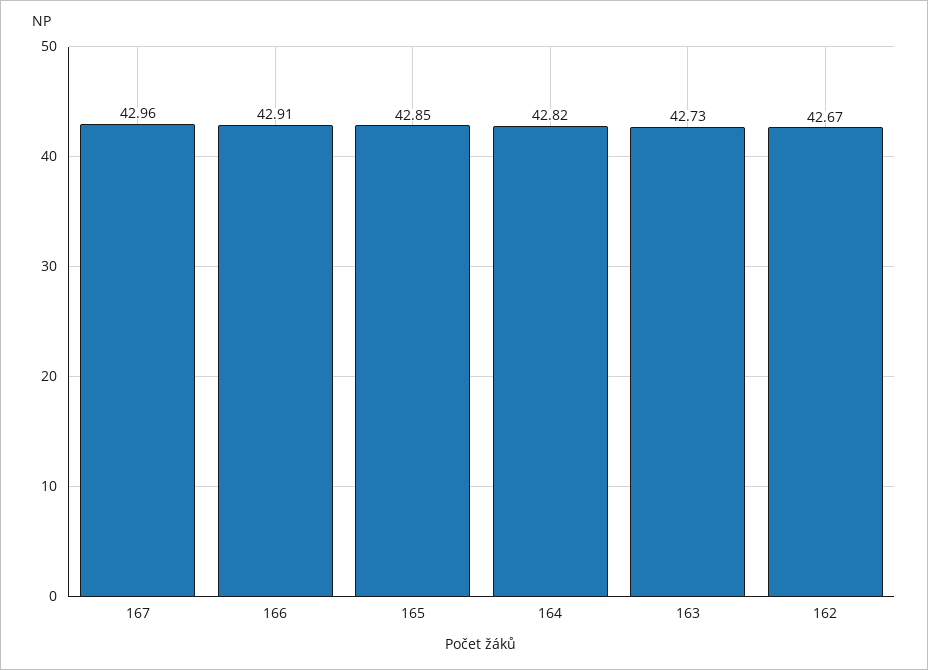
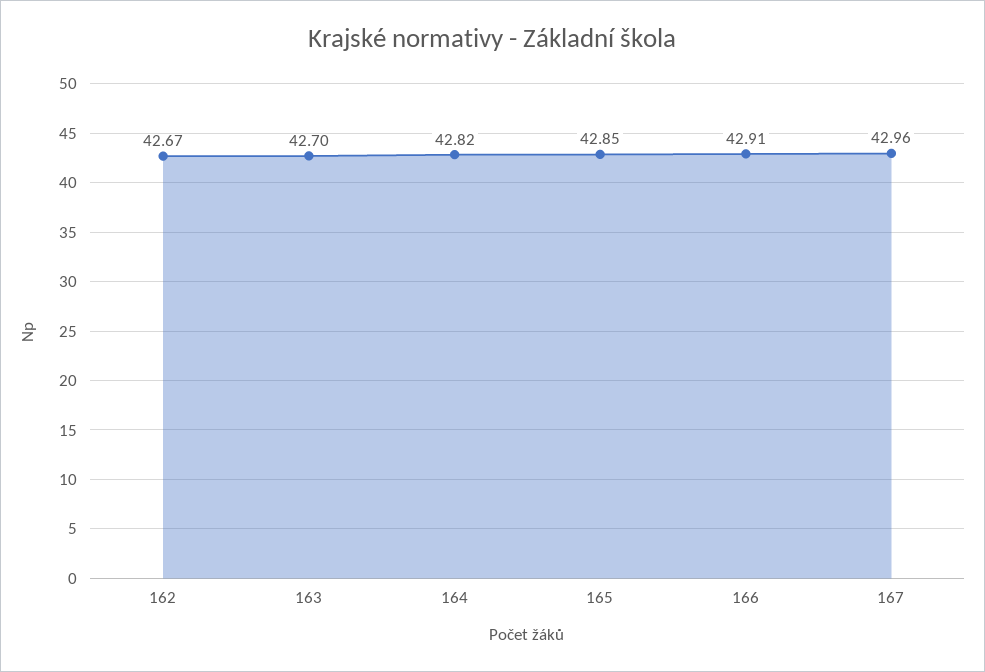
163: 42.73 -> 42.7

